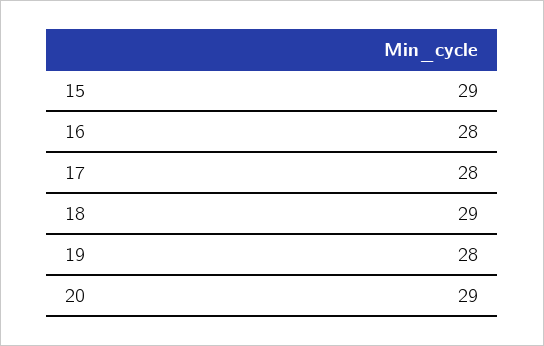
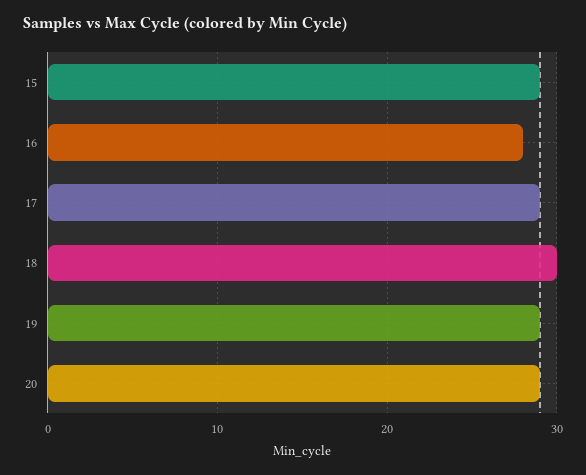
17: 28 -> 29
18: 29 -> 30
19: 28 -> 29

